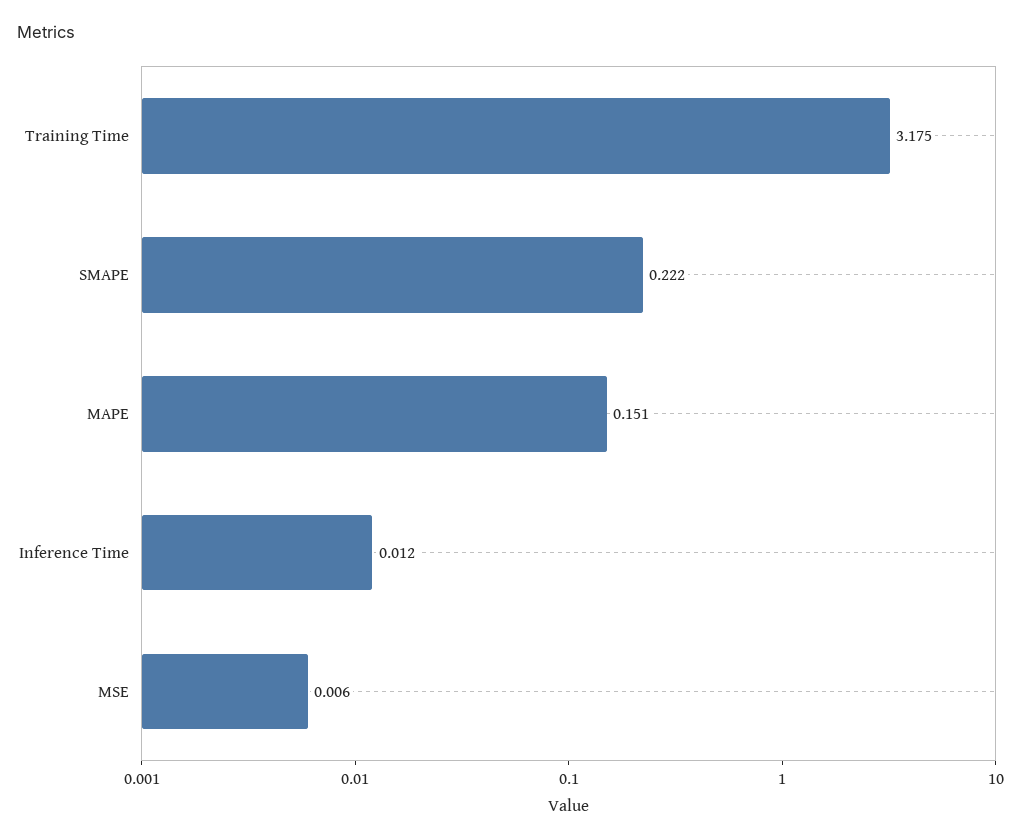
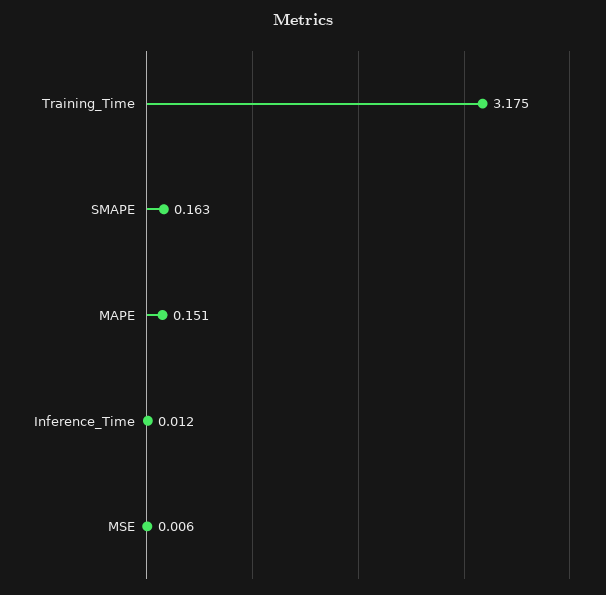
SMAPE: 0.222 -> 0.163

